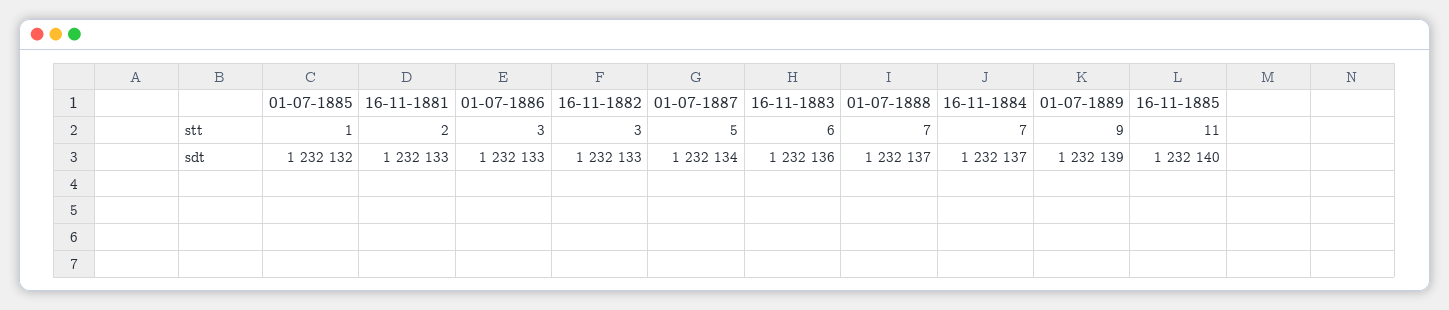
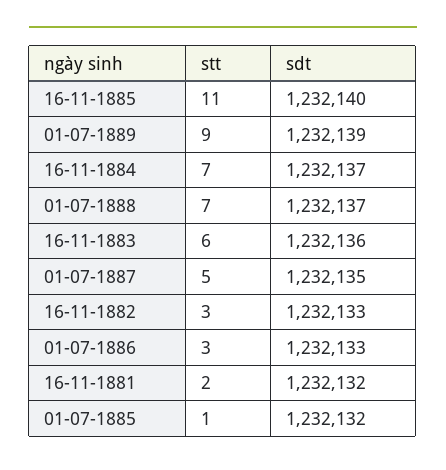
16-11-1881, sdt: 1232133 -> 1232132
01-07-1887, sdt: 1232134 -> 1232135

